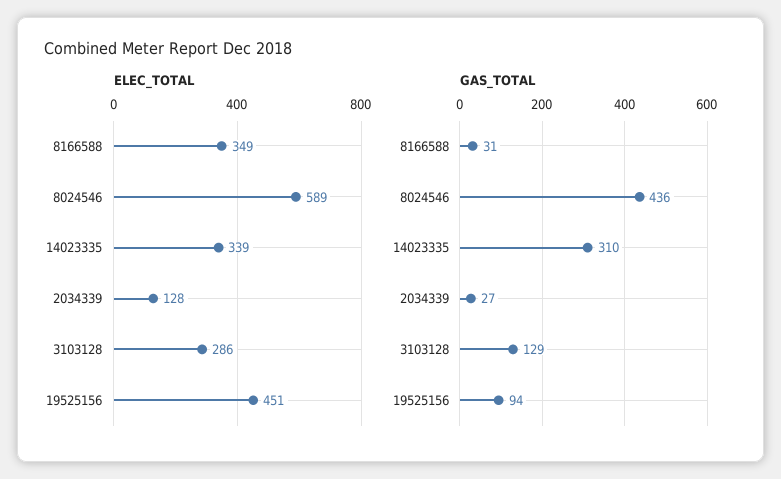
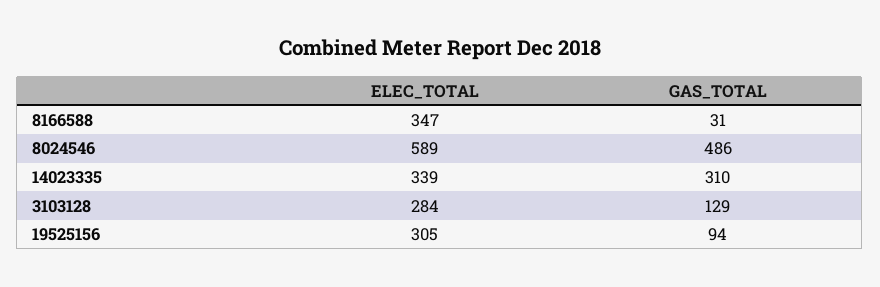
ELEC_TOTAL, 8166588: 349 -> 347
ELEC_TOTAL, 2034339: 128 -> none
ELEC_TOTAL, 3103128: 286 -> 284
ELEC_TOTAL, 19525156: 451 -> 305
GAS_TOTAL, 8024546: 436 -> 486
GAS_TOTAL, 2034339: 27 -> none

